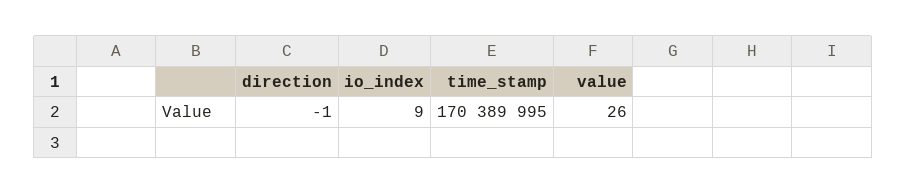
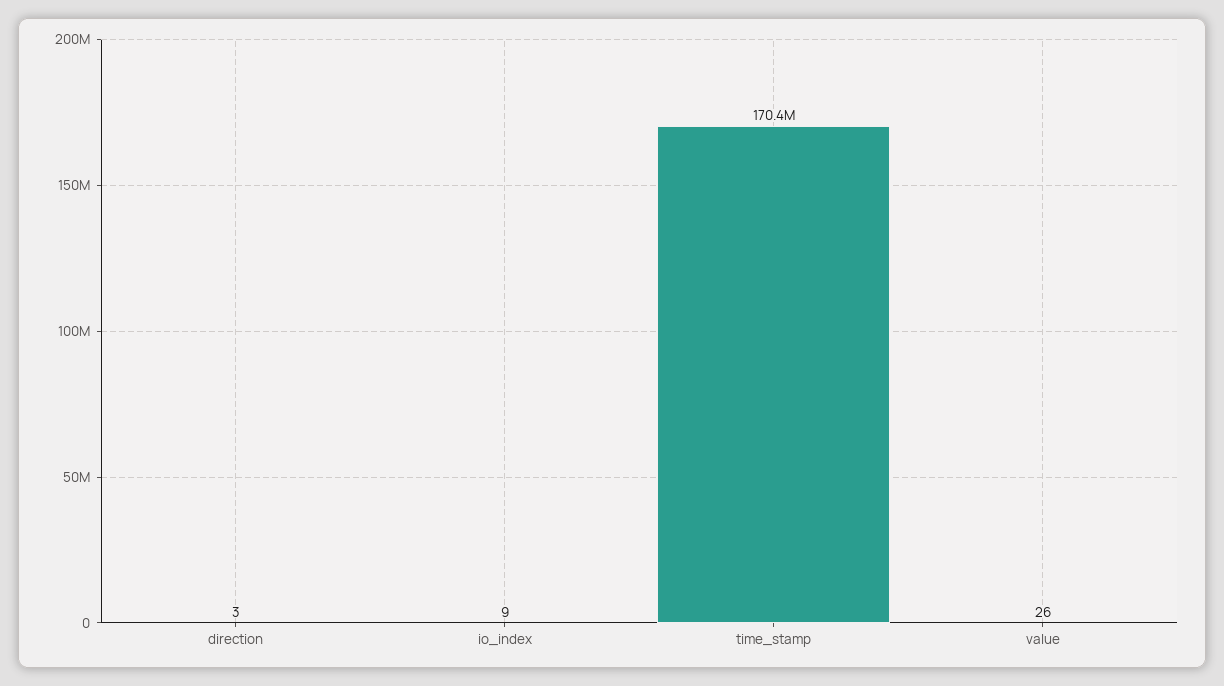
direction: -1 -> 3

